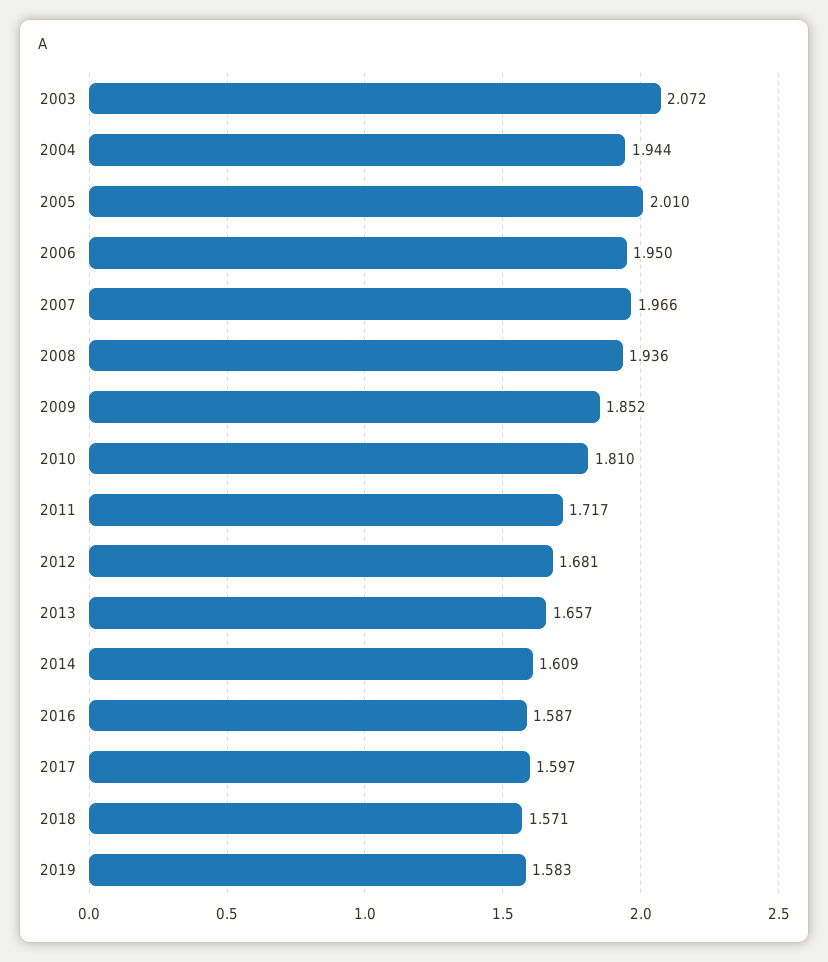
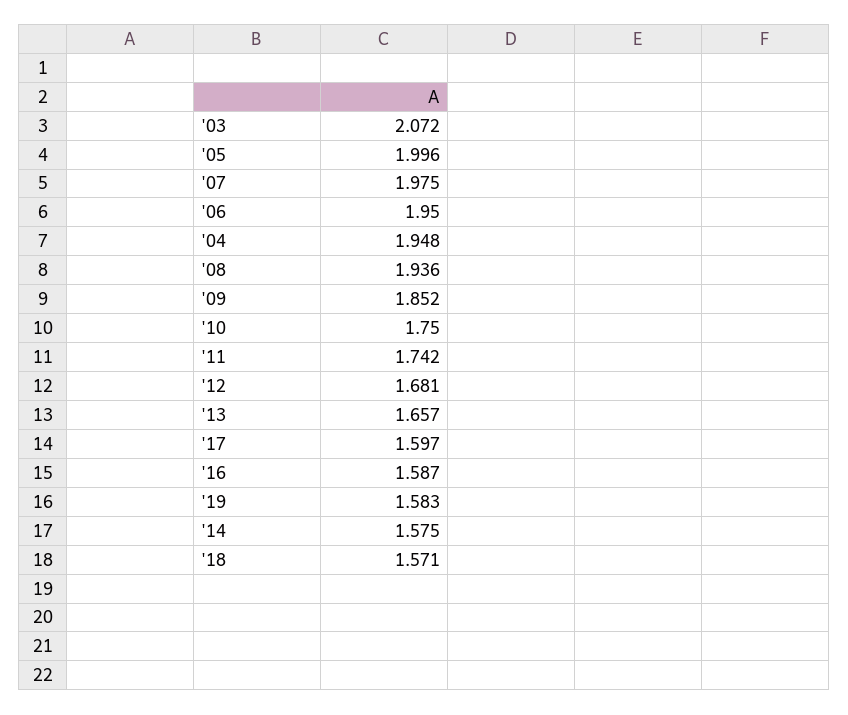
2004: 1.944 -> 1.948
2005: 2.01 -> 1.996
2007: 1.966 -> 1.975
2010: 1.81 -> 1.75
2011: 1.717 -> 1.742
2014: 1.609 -> 1.575

